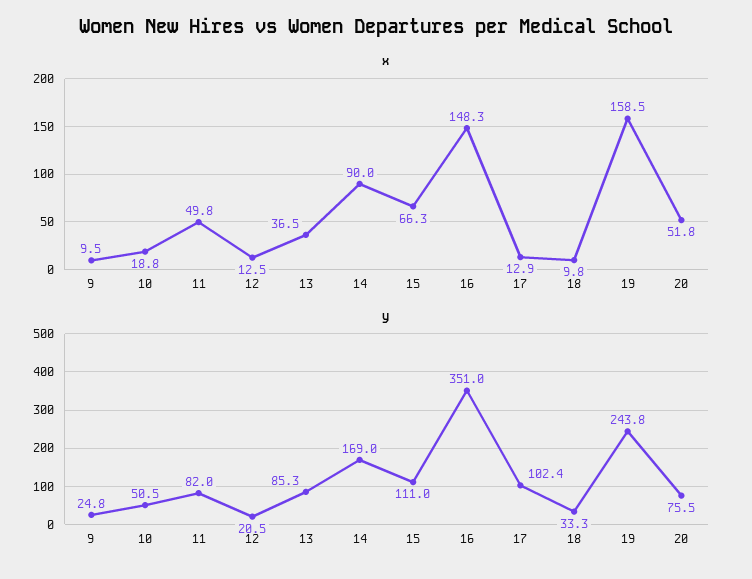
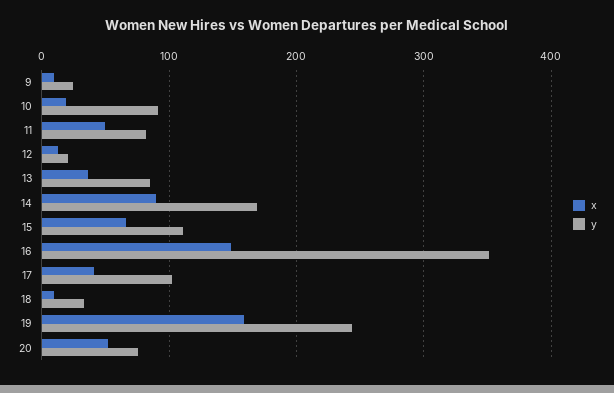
x, 17: 12.9 -> 40
y, 10: 50.5 -> 90

